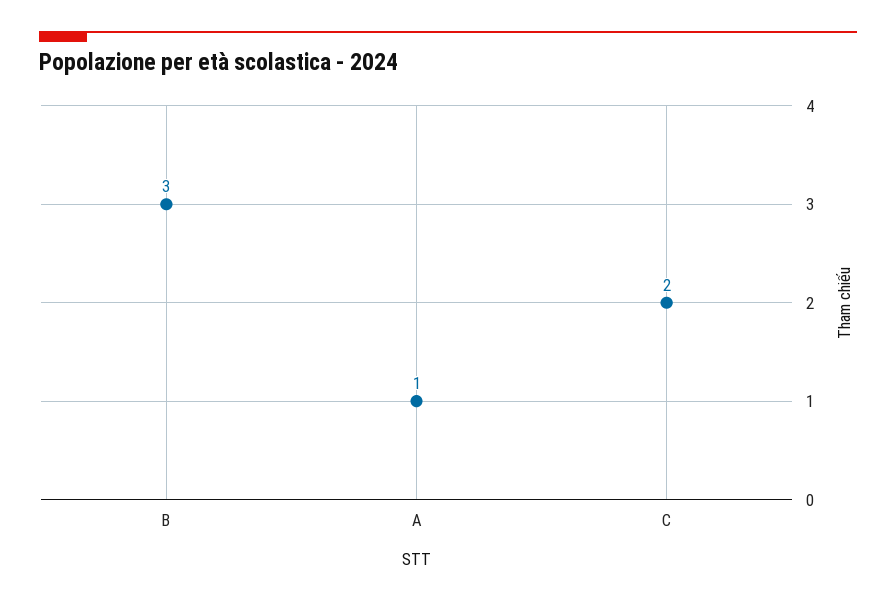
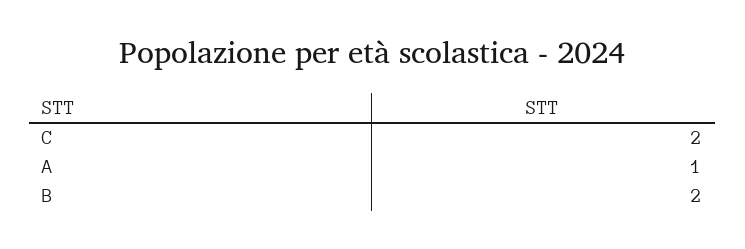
B: 3 -> 2

